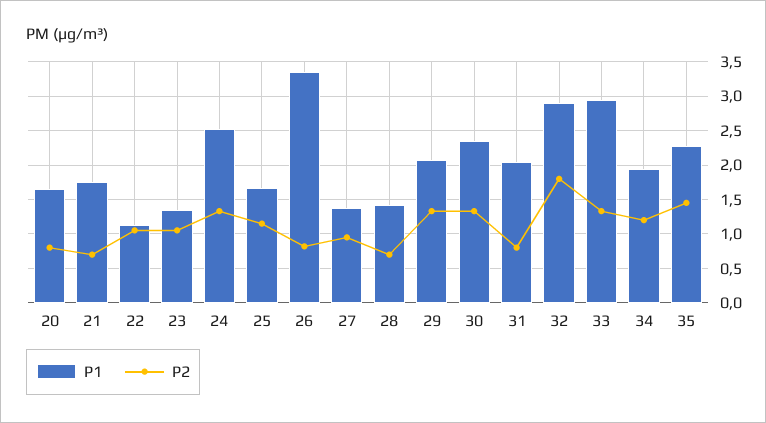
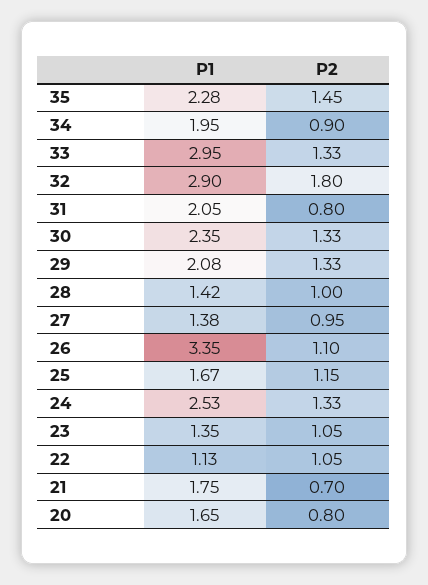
P2, 26: 0.8 -> 1.1
P2, 28: 0.7 -> 1
P2, 34: 1.2 -> 0.9

